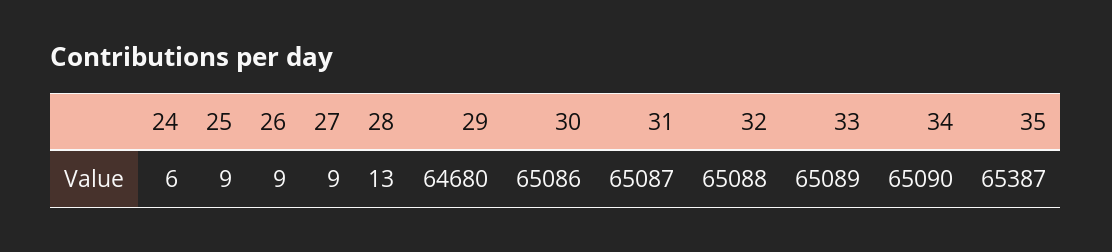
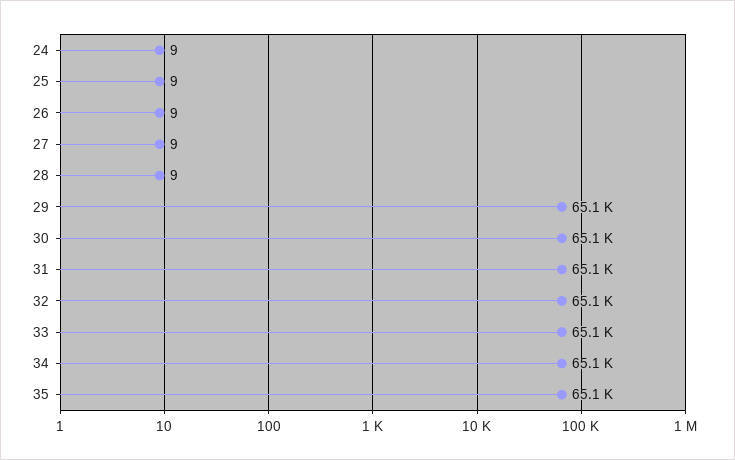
24: 6 -> 9
28: 13 -> 9
29: 64680 -> 65100
35: 65387 -> 65100

